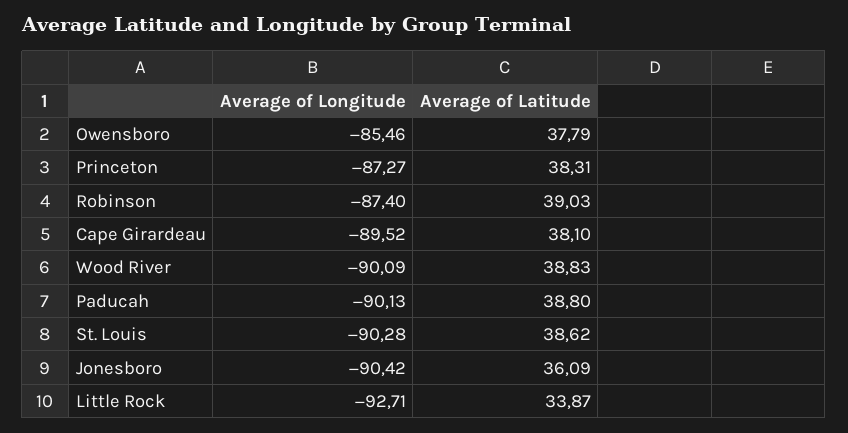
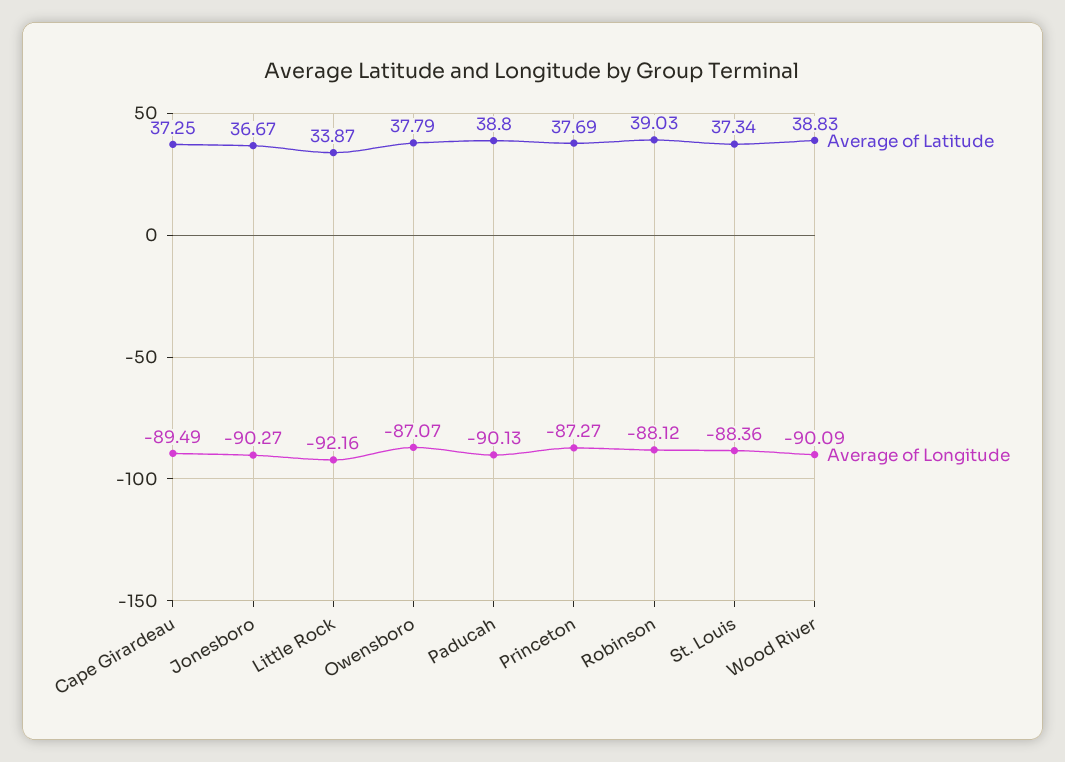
Average of Longitude, Owensboro: -85.46 -> -87.07
Average of Latitude, Princeton: 38.31 -> 37.69
Average of Longitude, Robinson: -87.4 -> -88.12
Average of Longitude, Cape Girardeau: -89.52 -> -89.49
Average of Latitude, Cape Girardeau: 38.1 -> 37.25
Average of Longitude, St. Louis: -90.28 -> -88.36
Average of Latitude, St. Louis: 38.62 -> 37.34
Average of Longitude, Jonesboro: -90.42 -> -90.27
Average of Latitude, Jonesboro: 36.09 -> 36.67
Average of Longitude, Little Rock: -92.71 -> -92.16

